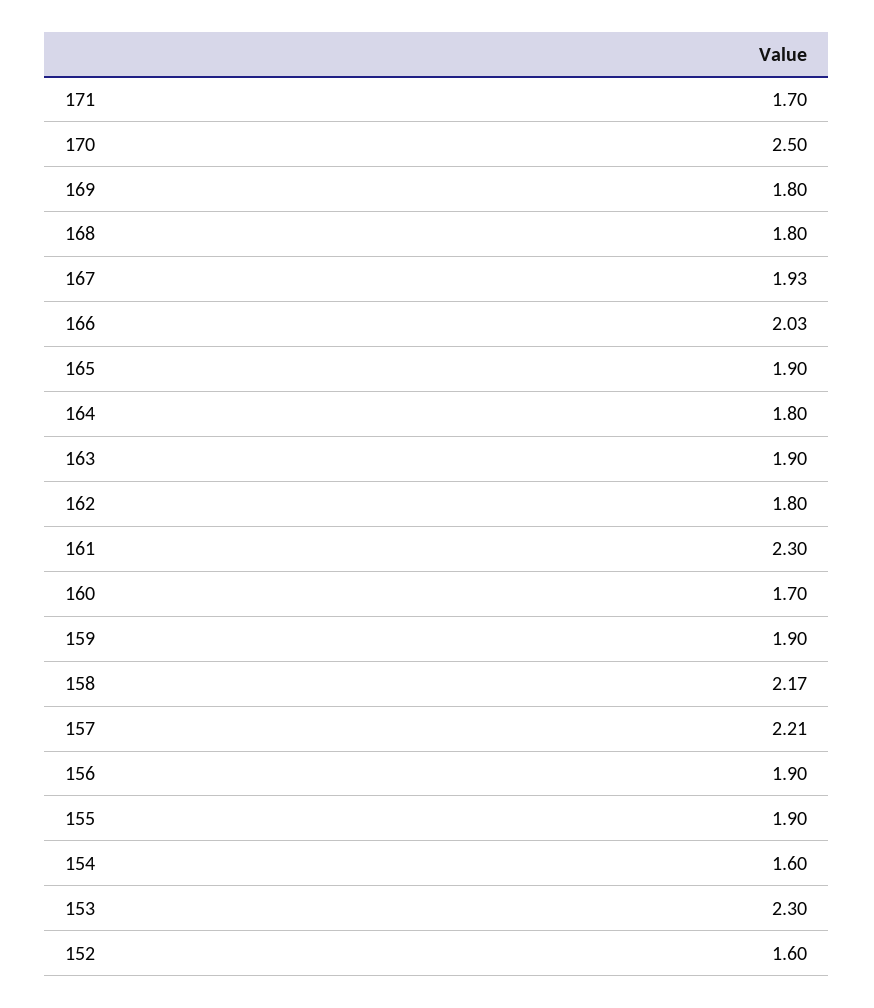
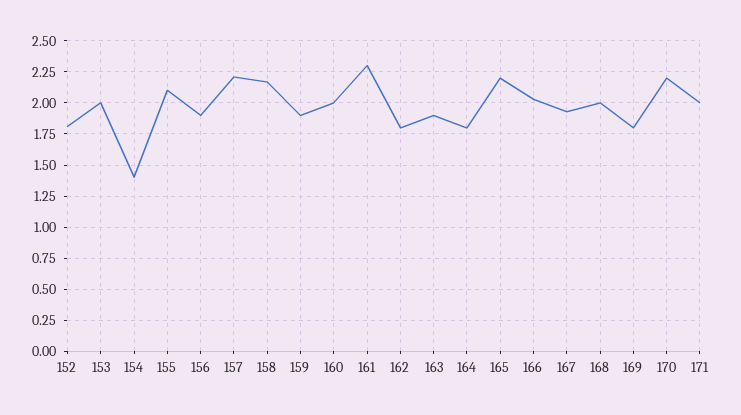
171: 1.7 -> 2
170: 2.5 -> 2.2
168: 1.8 -> 2
165: 1.9 -> 2.2
160: 1.7 -> 2
155: 1.9 -> 2.1
154: 1.6 -> 1.4
153: 2.3 -> 2
152: 1.6 -> 1.8

